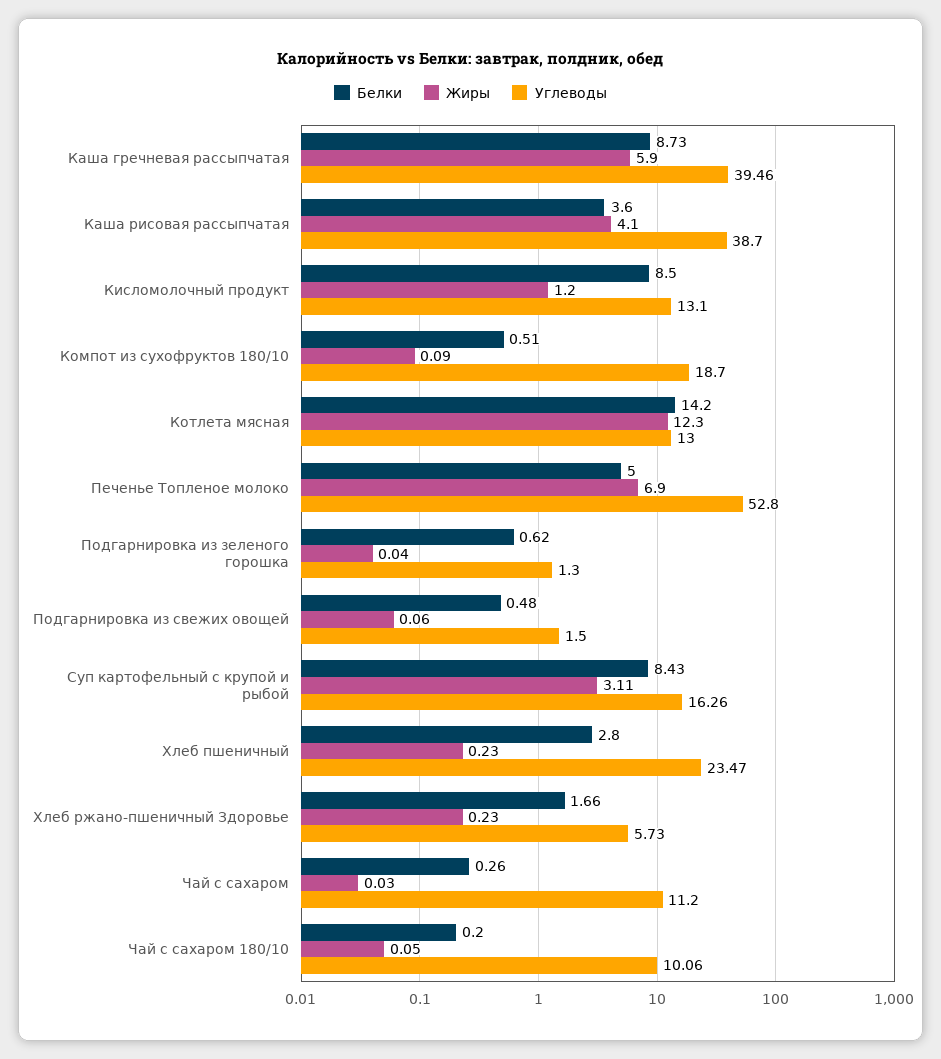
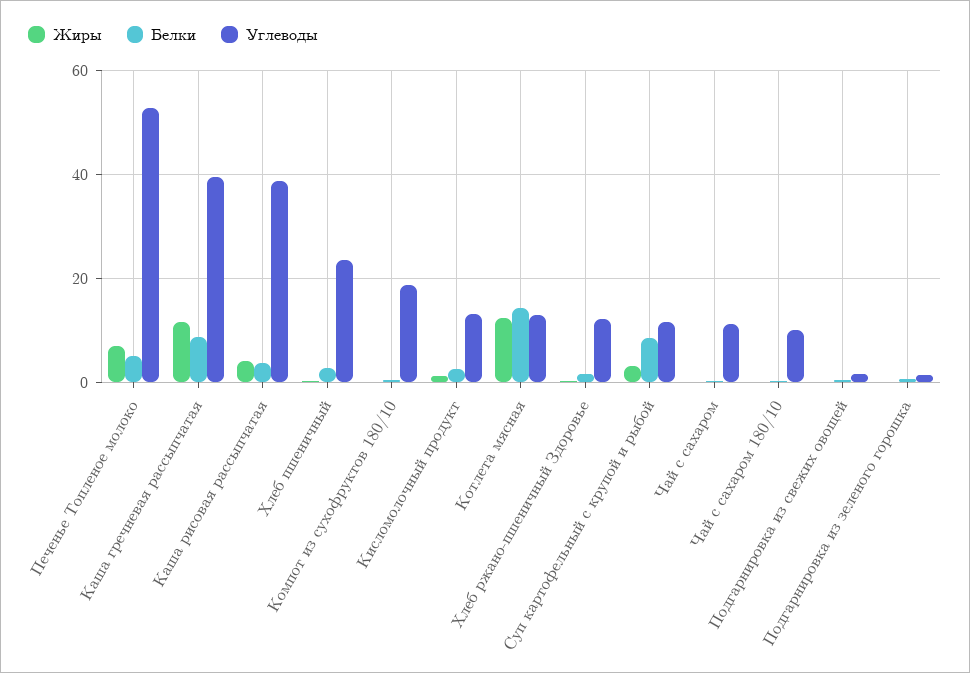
Жиры, Каша гречневая рассыпчатая: 5.9 -> 12
Белки, Кисломолочный продукт: 8.5 -> 2
Углеводы, Суп картофельный с крупой и рыбой: 16.26 -> 12
Углеводы, Хлеб ржано-пшеничный Здоровье: 5.73 -> 12

